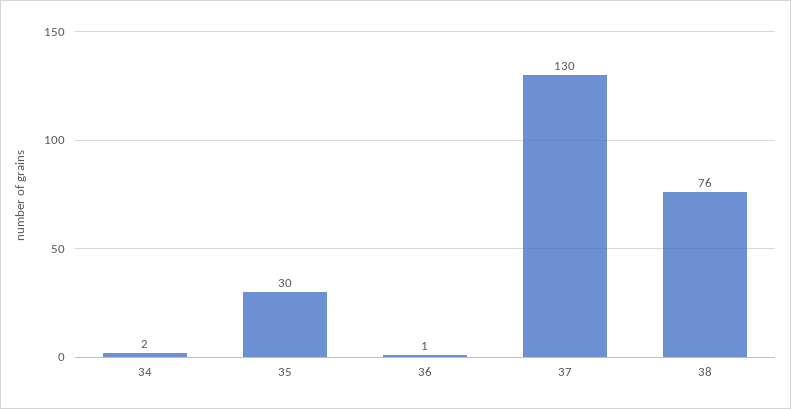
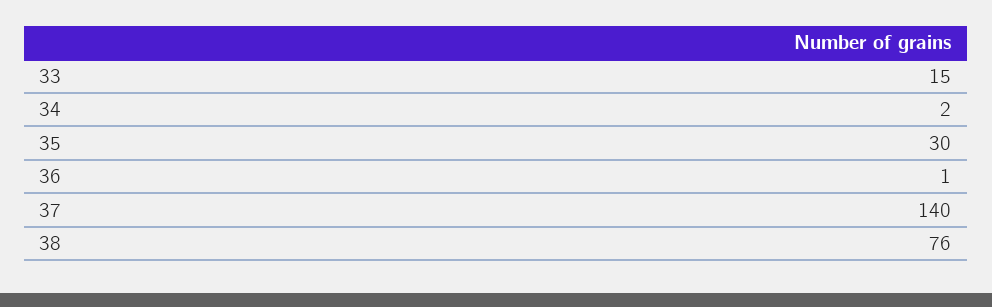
37: 130 -> 140
33: none -> 15

